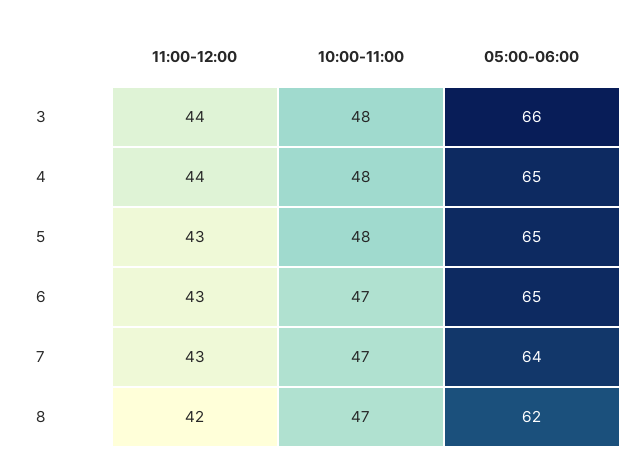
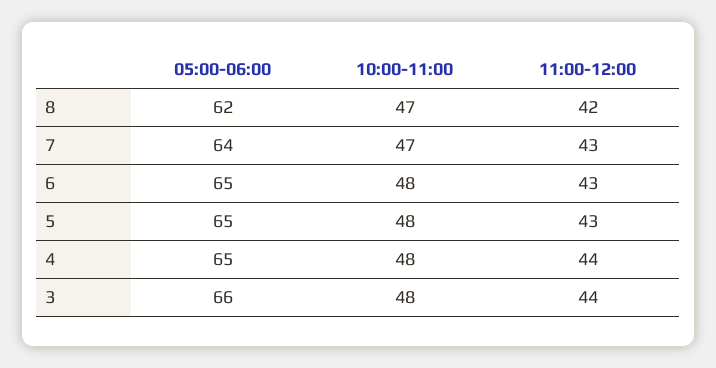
10:00-11:00, 6: 47 -> 48

